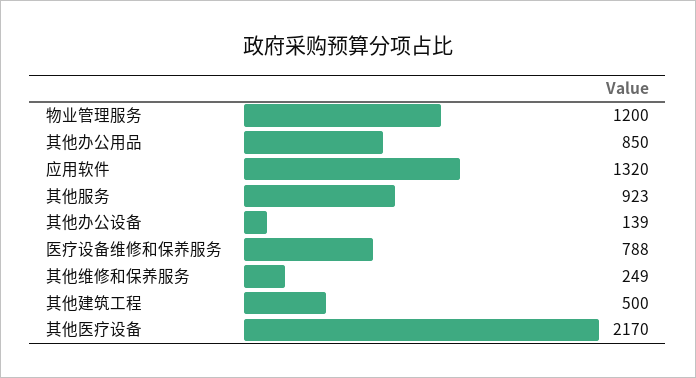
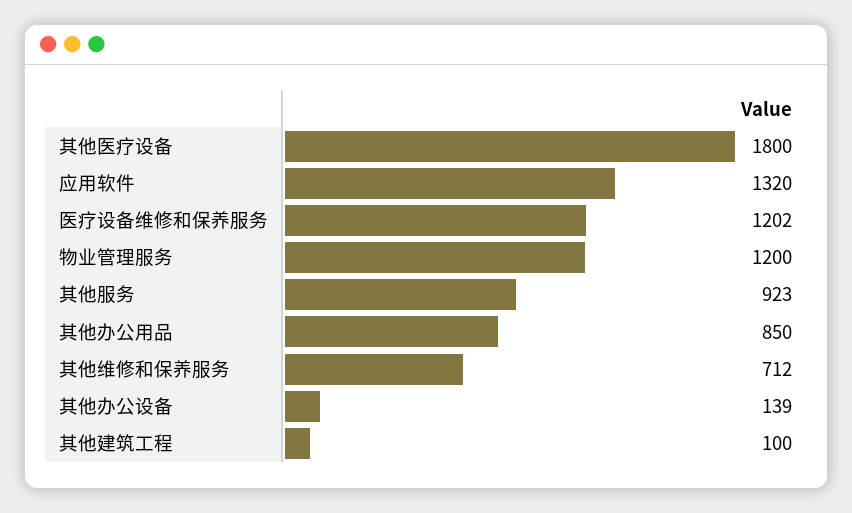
医疗设备维修和保养服务: 788 -> 1202
其他维修和保养服务: 249 -> 712
其他建筑工程: 500 -> 100
其他医疗设备: 2170 -> 1800

